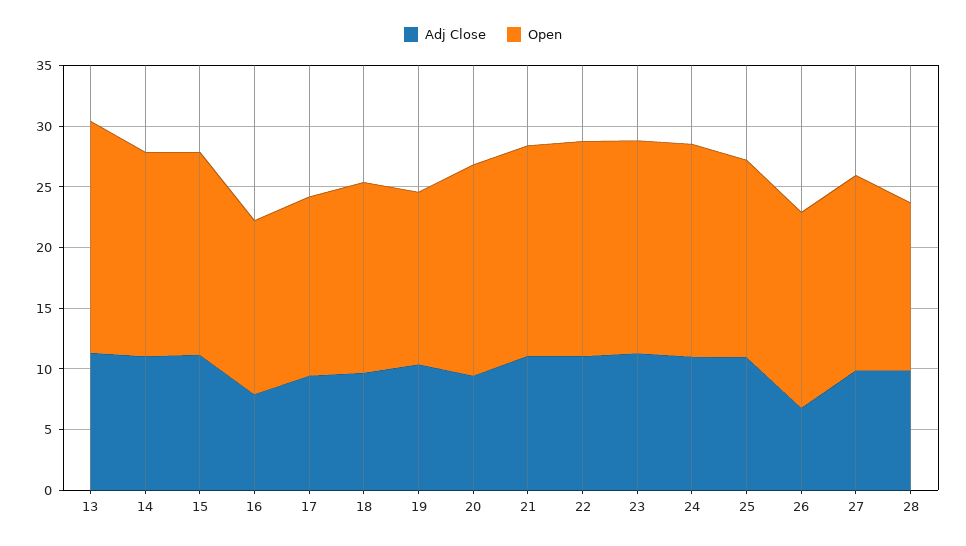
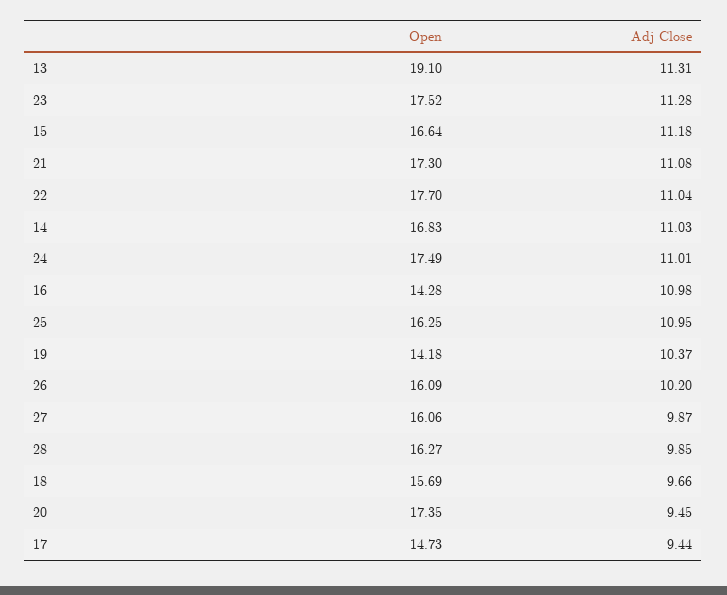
Adj Close, 16: 8 -> 10.98
Adj Close, 26: 7 -> 10.2
Open, 28: 14 -> 16.27

